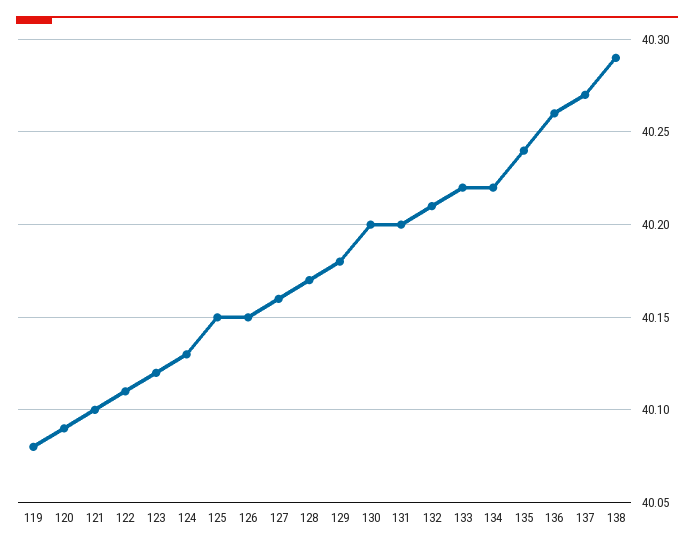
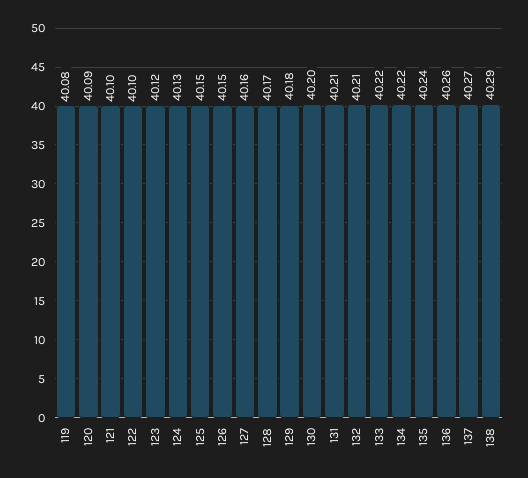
122: 40.11 -> 40.1
131: 40.2 -> 40.21

